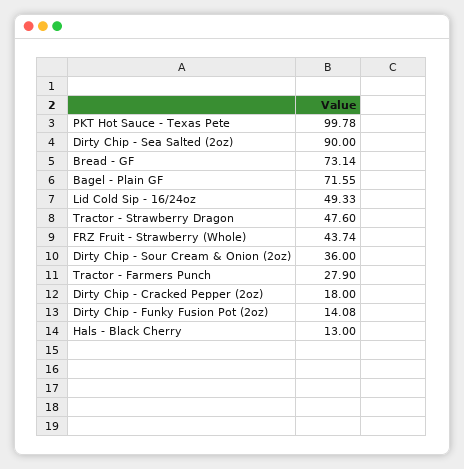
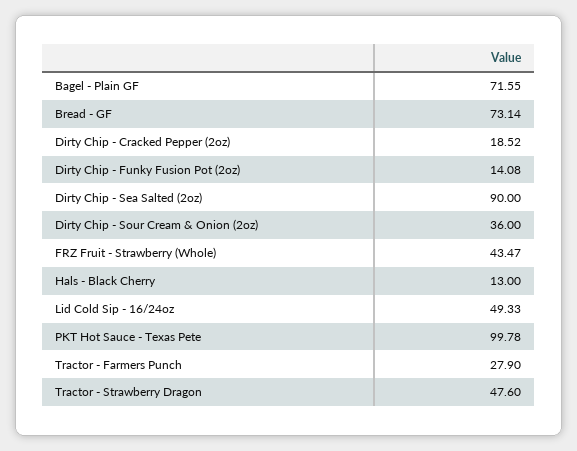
FRZ Fruit - Strawberry (Whole): 43.74 -> 43.47
Dirty Chip - Cracked Pepper (2oz): 18 -> 18.52

